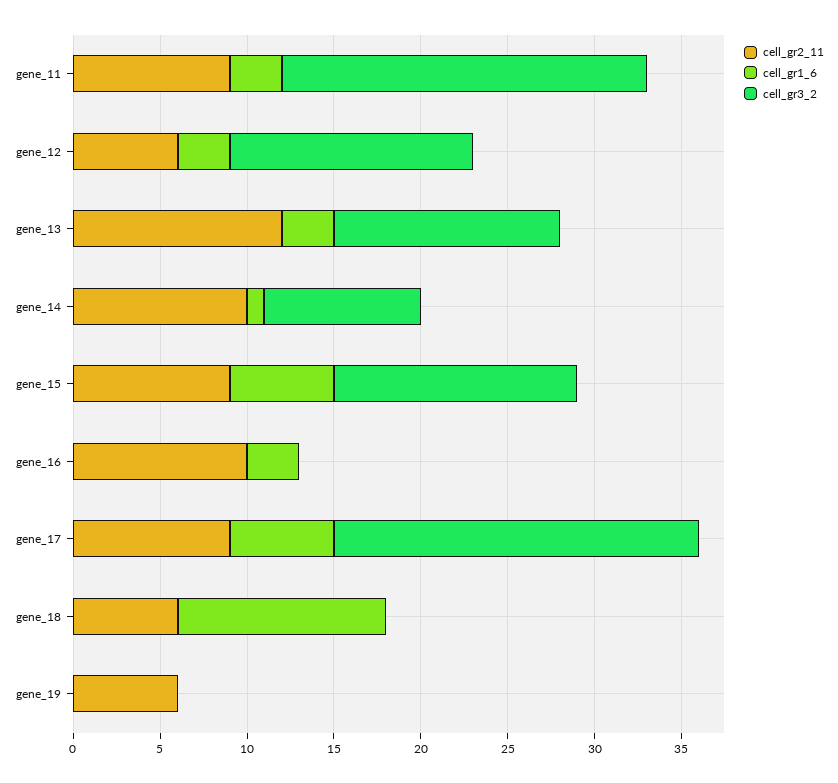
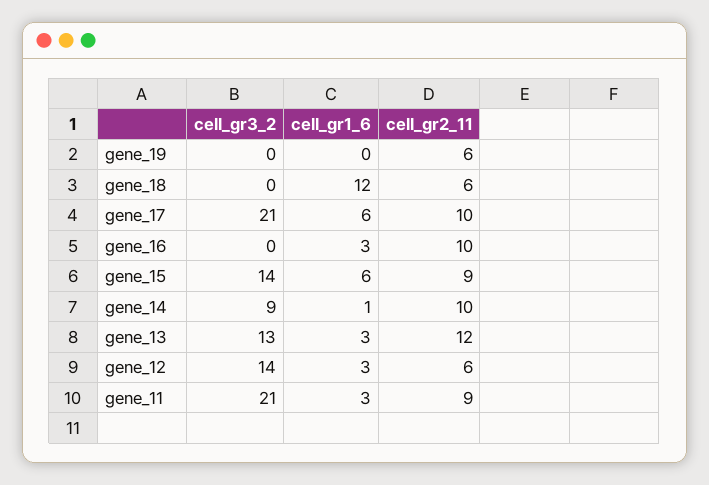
cell_gr2_11, gene_17: 9 -> 10

